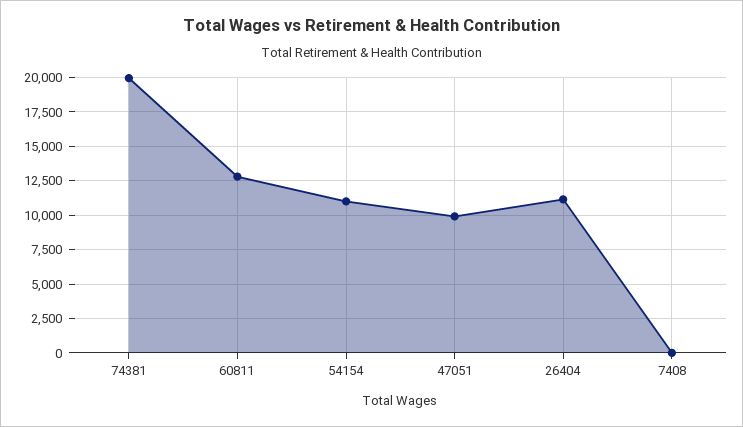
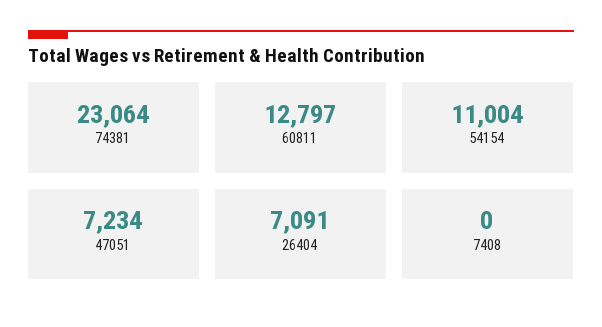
74381: 20000 -> 23064
47051: 10000 -> 7234
26404: 11000 -> 7091

